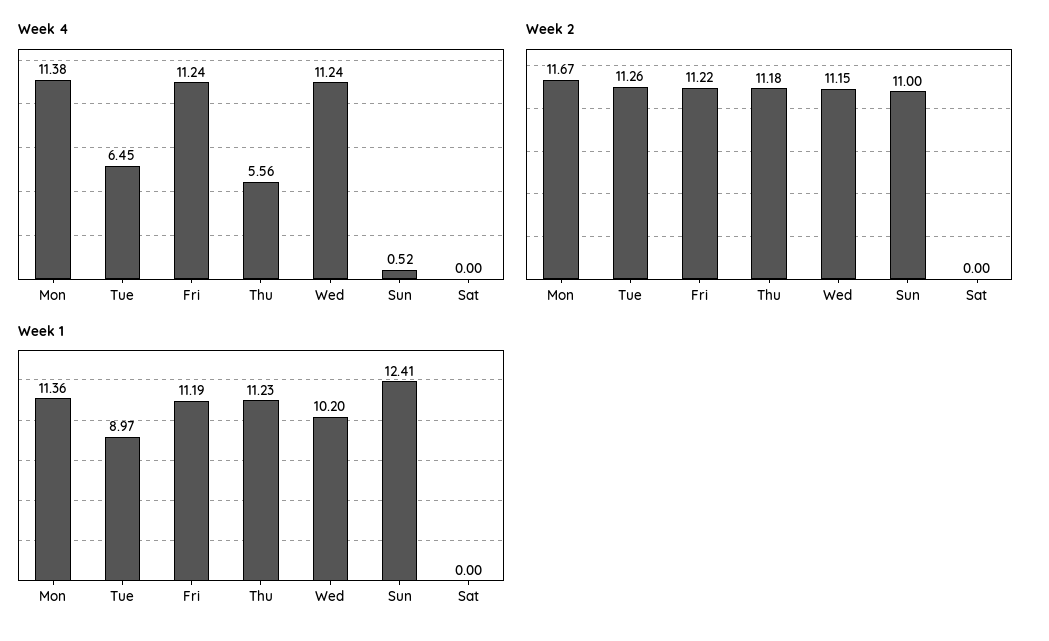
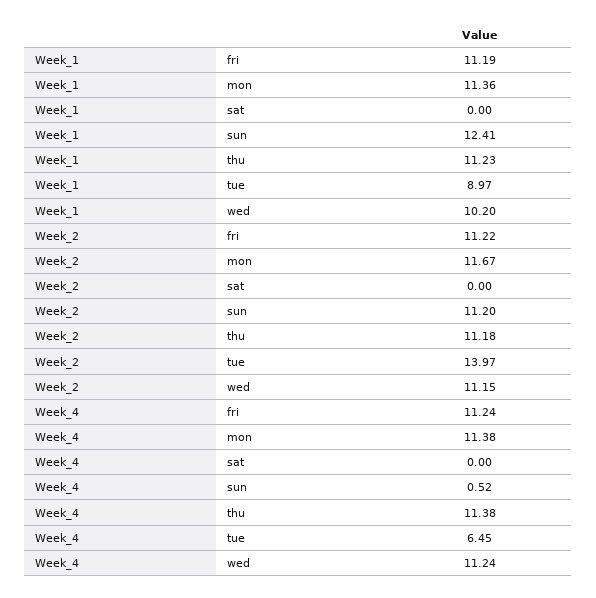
Week 4, Thu: 5.56 -> 11.38
Week 2, Tue: 11.26 -> 13.97
Week 2, Sun: 11 -> 11.2

